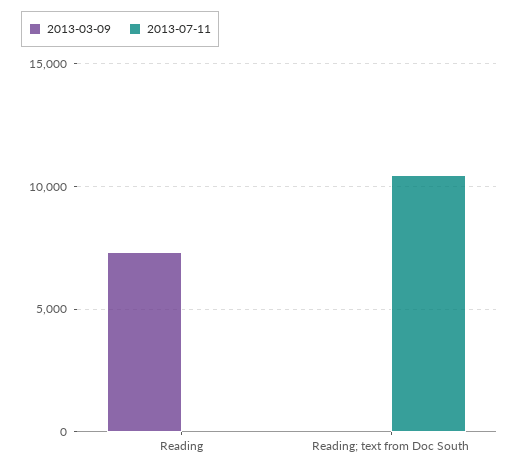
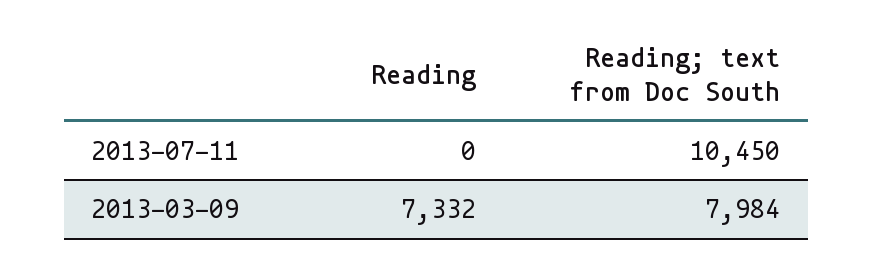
2013-03-09, Reading; text from Doc South: 0 -> 7984

